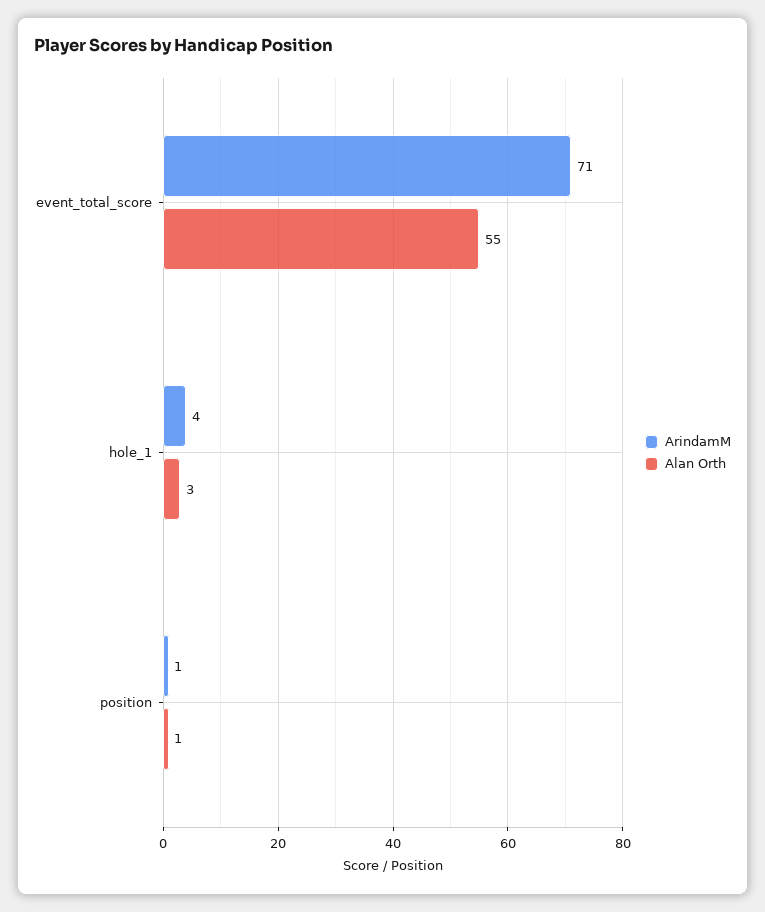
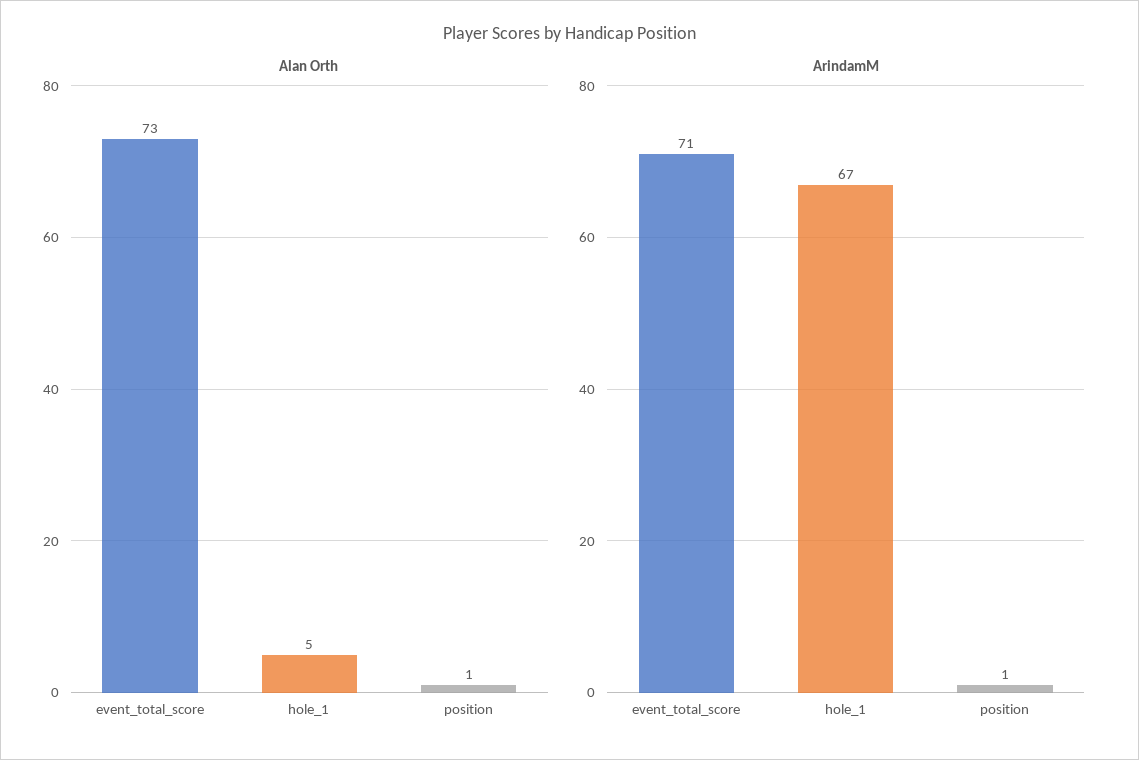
Alan Orth, event_total_score: 55 -> 73
ArindamM, hole_1: 4 -> 67
Alan Orth, hole_1: 3 -> 5

